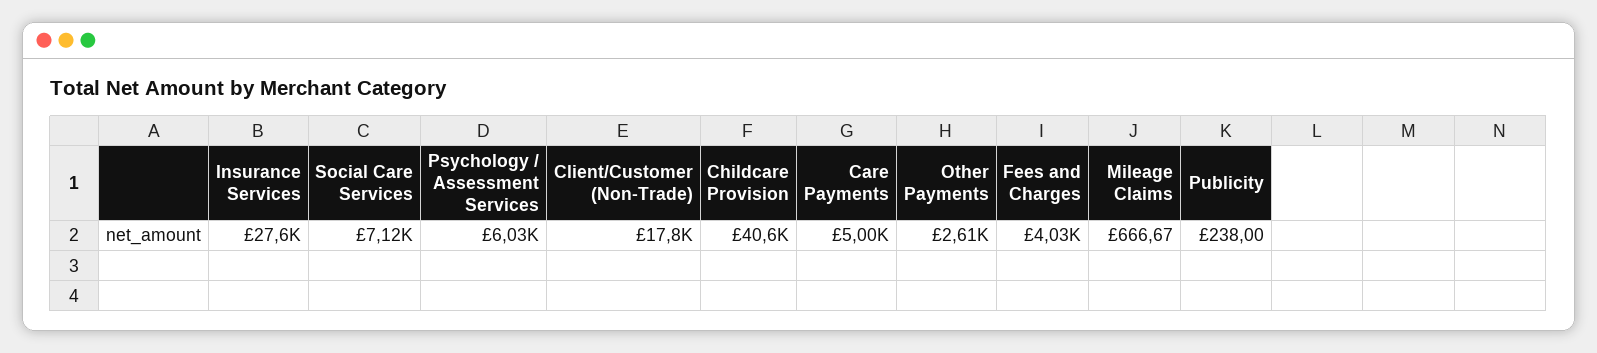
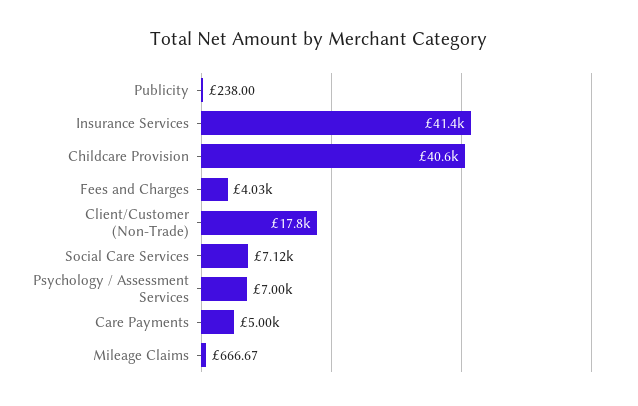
Insurance Services: 27600 -> 41400
Psychology / Assessment Services: 6030 -> 7000
Other Payments: 2610 -> none

